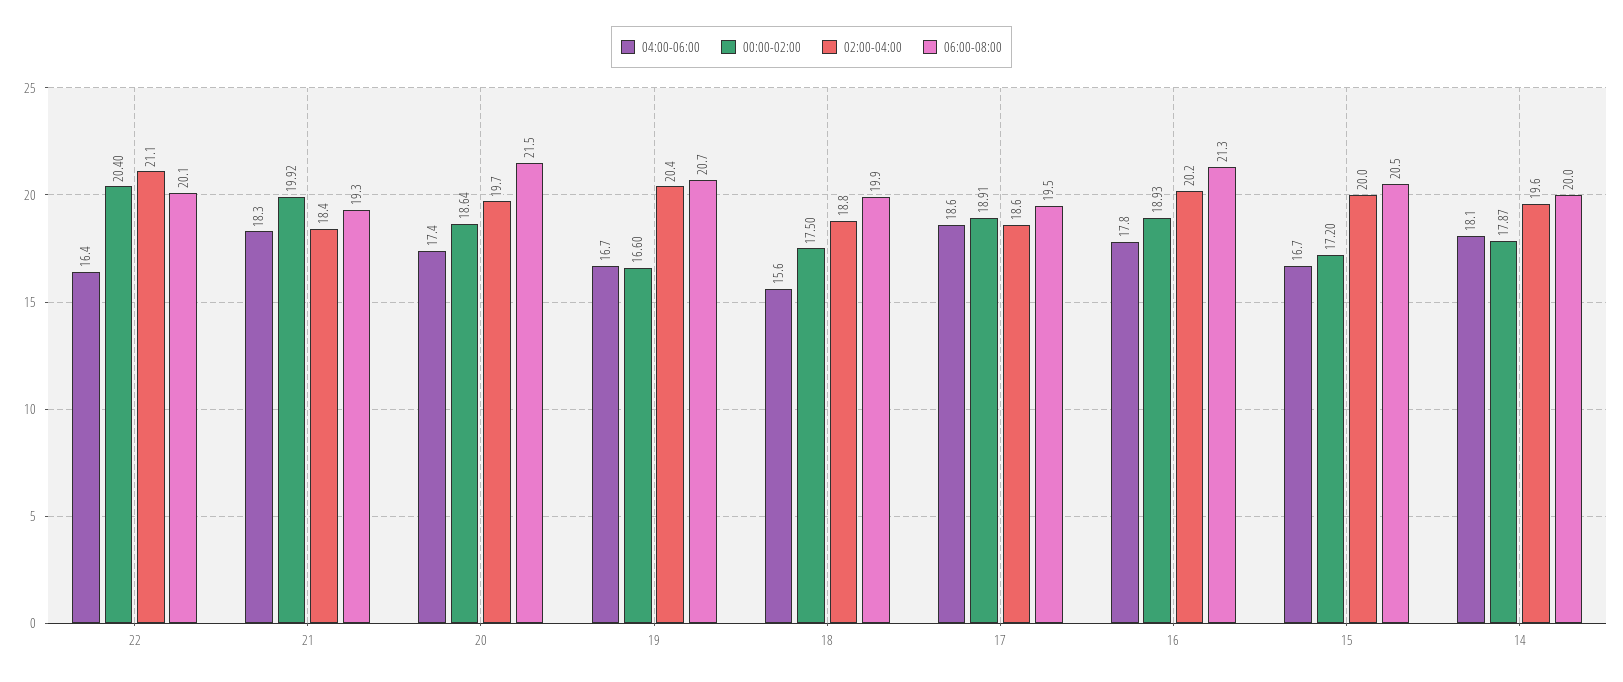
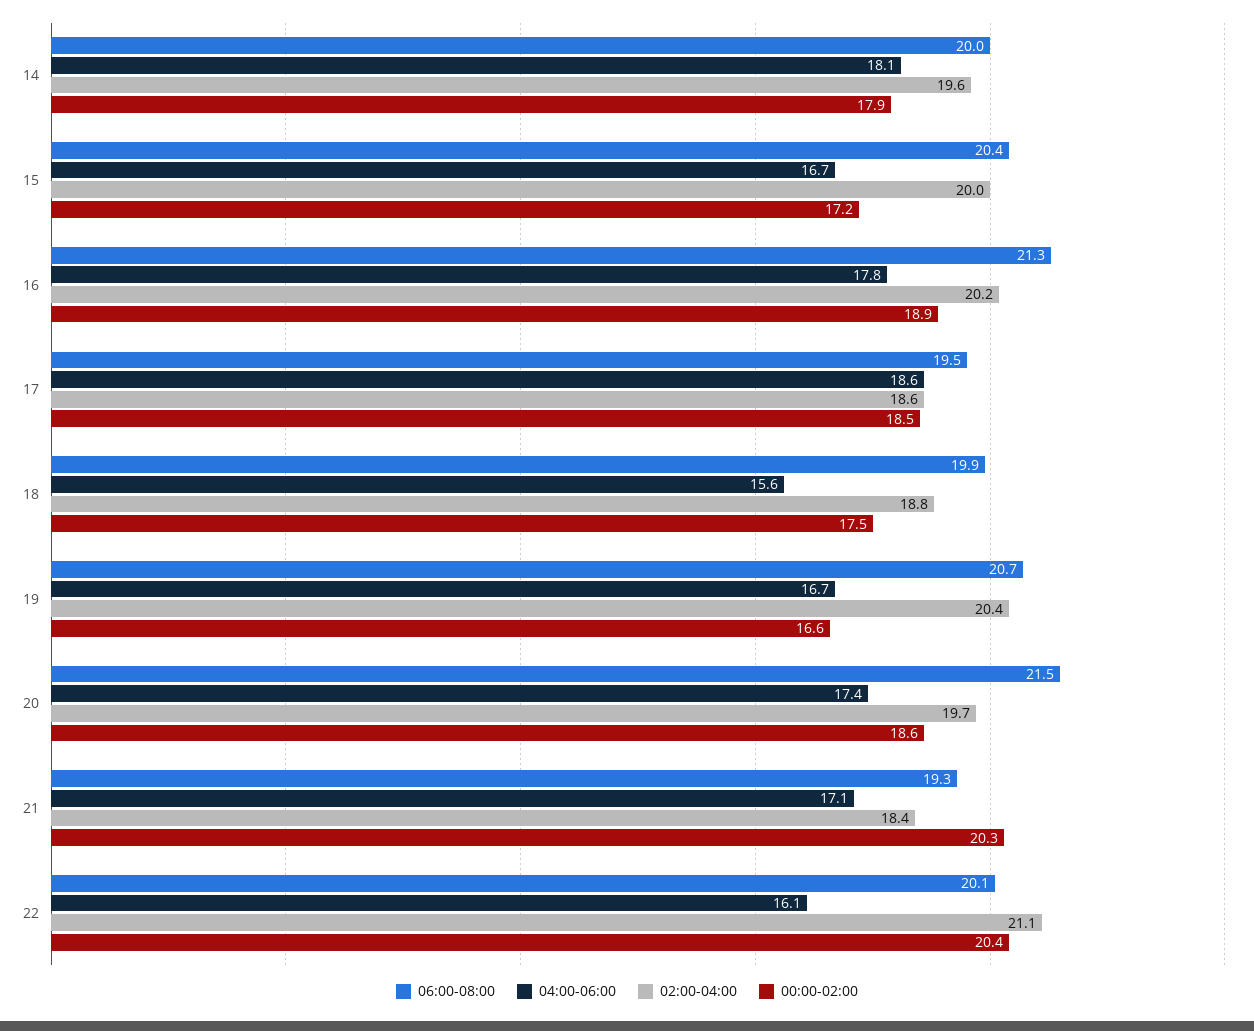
04:00-06:00, 22: 16.4 -> 16.1
04:00-06:00, 21: 18.3 -> 17.1
00:00-02:00, 21: 19.92 -> 20.3
00:00-02:00, 17: 18.91 -> 18.5
06:00-08:00, 15: 20.5 -> 20.4

